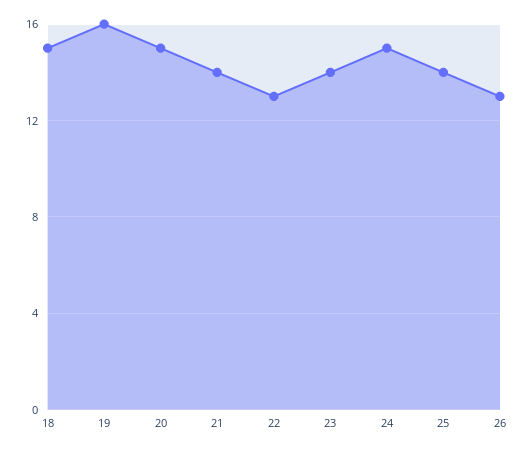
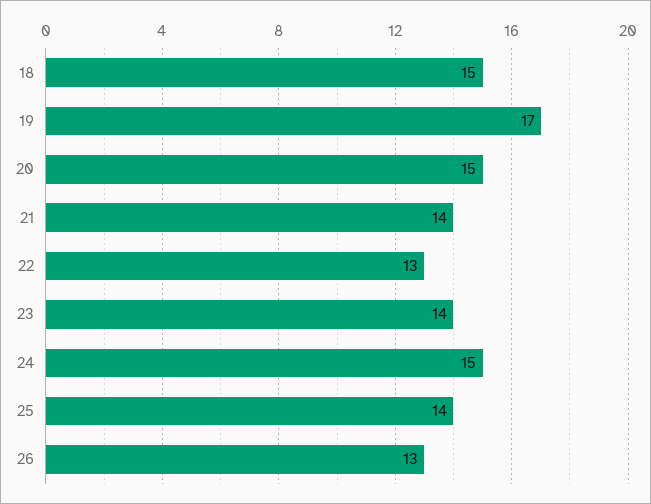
19: 16 -> 17

